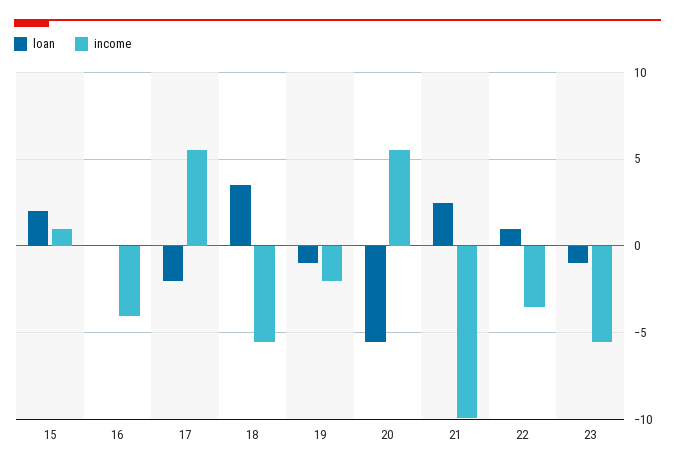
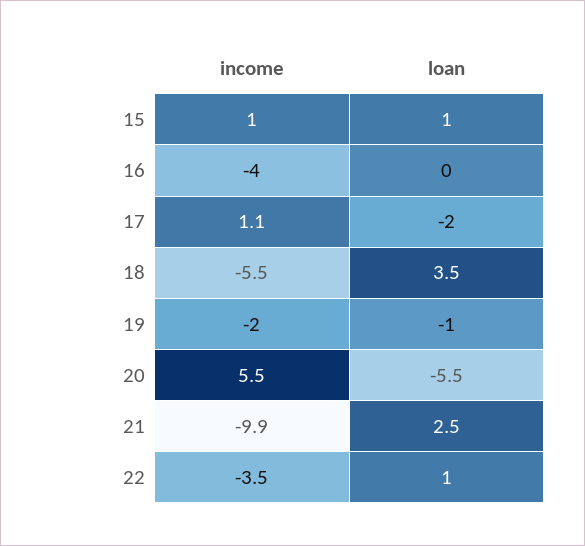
loan, 15: 2 -> 1
income, 17: 5.5 -> 1.1
loan, 23: -1 -> none
income, 23: -5.5 -> none

